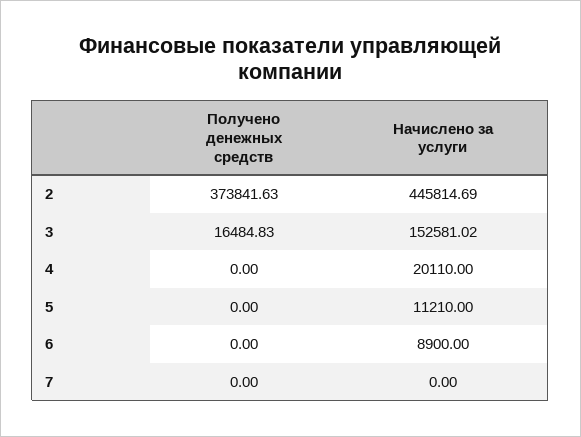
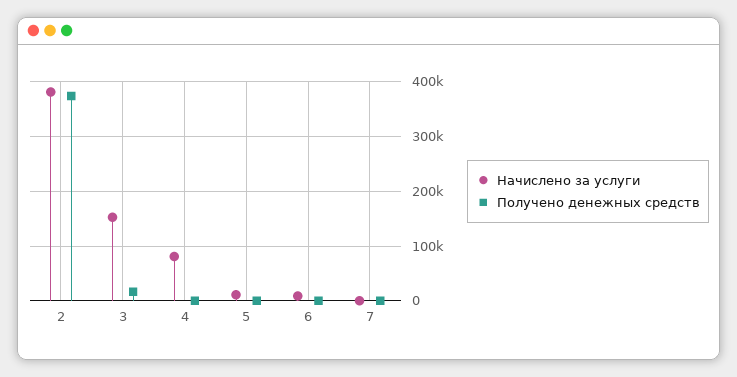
Начислено за услуги, 2: 445814.69 -> 380000
Начислено за услуги, 4: 20110 -> 80000

